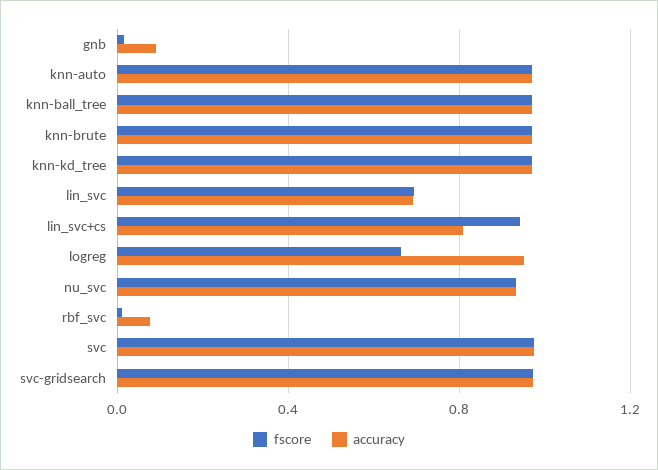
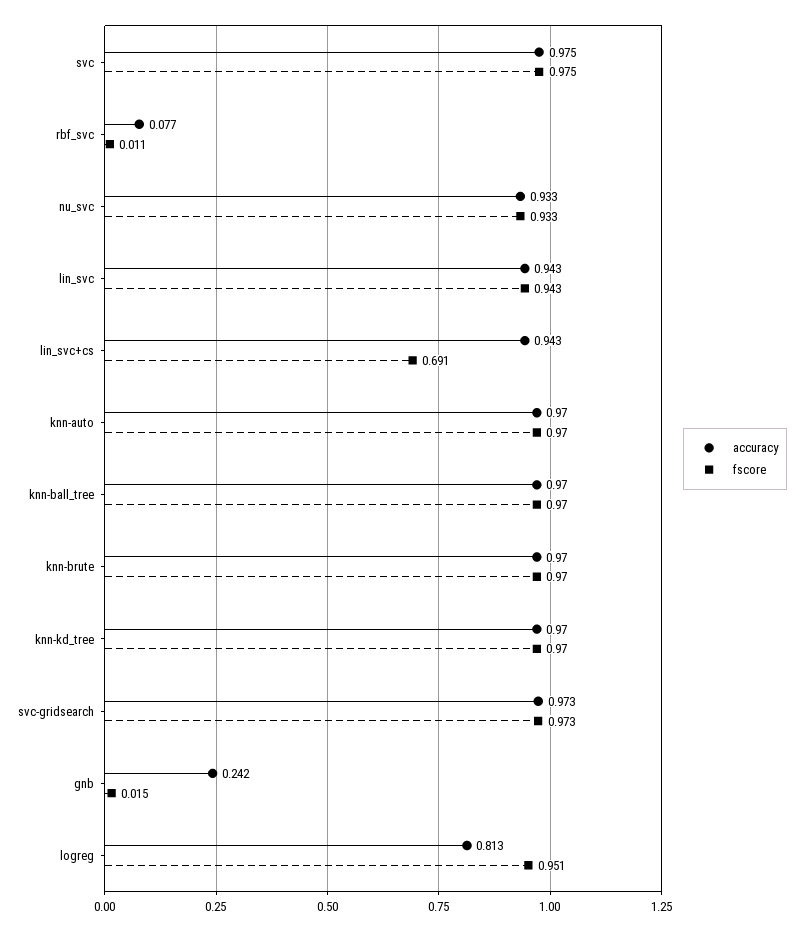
accuracy, gnb: 0.1 -> 0.242
fscore, lin_svc: 0.7 -> 0.943
accuracy, lin_svc: 0.7 -> 0.943
fscore, lin_svc+cs: 0.95 -> 0.691
accuracy, lin_svc+cs: 0.8 -> 0.943
fscore, logreg: 0.65 -> 0.951
accuracy, logreg: 0.95 -> 0.813

